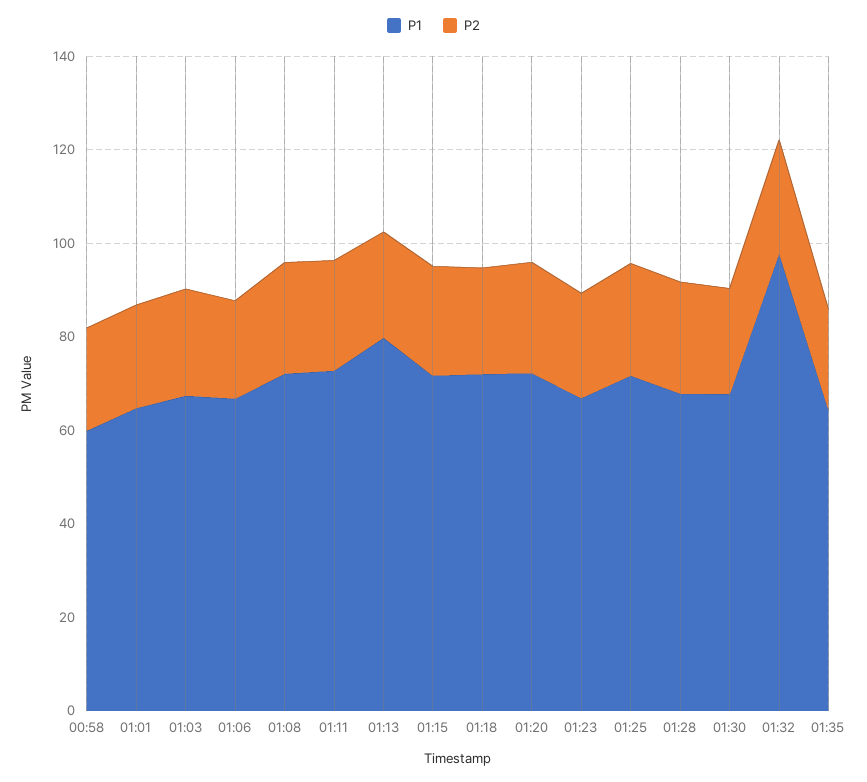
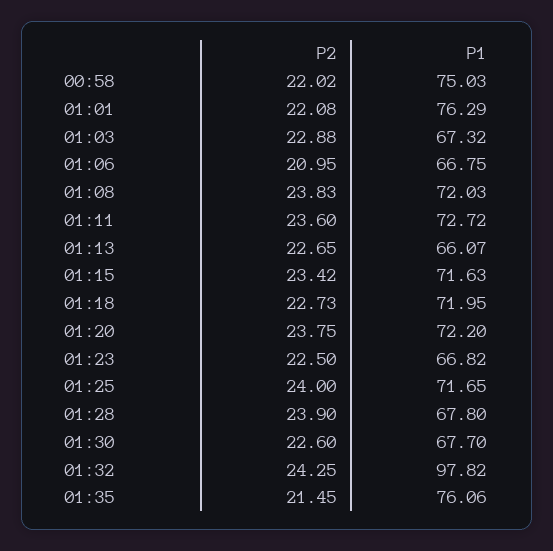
P1, 00:58: 60 -> 75.03
P1, 01:01: 65 -> 76.29
P1, 01:13: 80 -> 66.07
P1, 01:35: 65 -> 76.06

